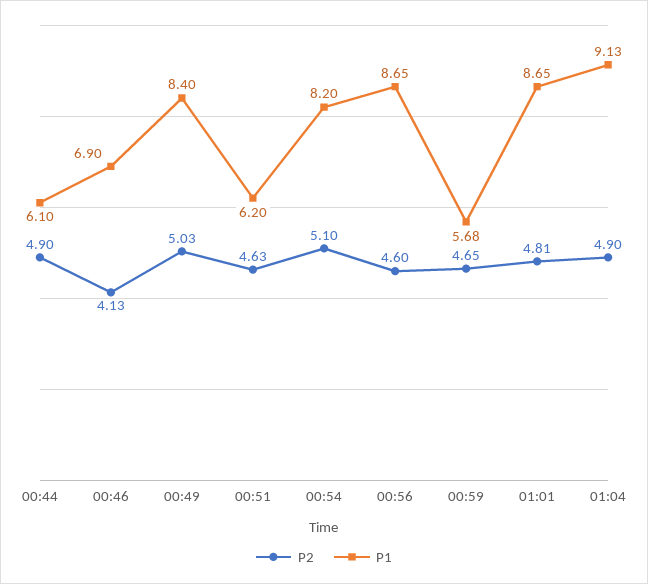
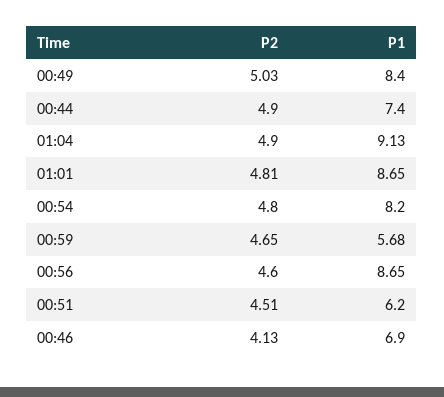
P1, 00:44: 6.1 -> 7.4
P2, 00:51: 4.63 -> 4.51
P2, 00:54: 5.1 -> 4.8

